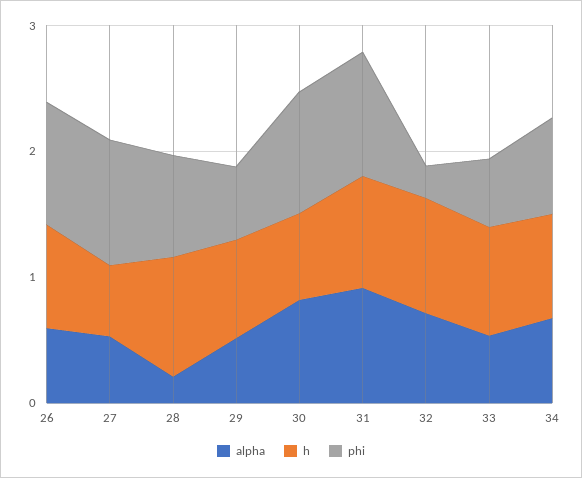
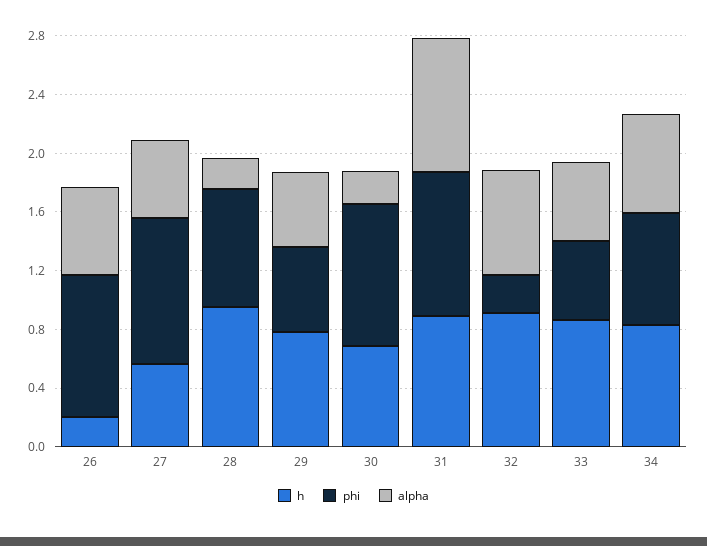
h, 26: 0.8 -> 0.2
alpha, 30: 0.8 -> 0.2

